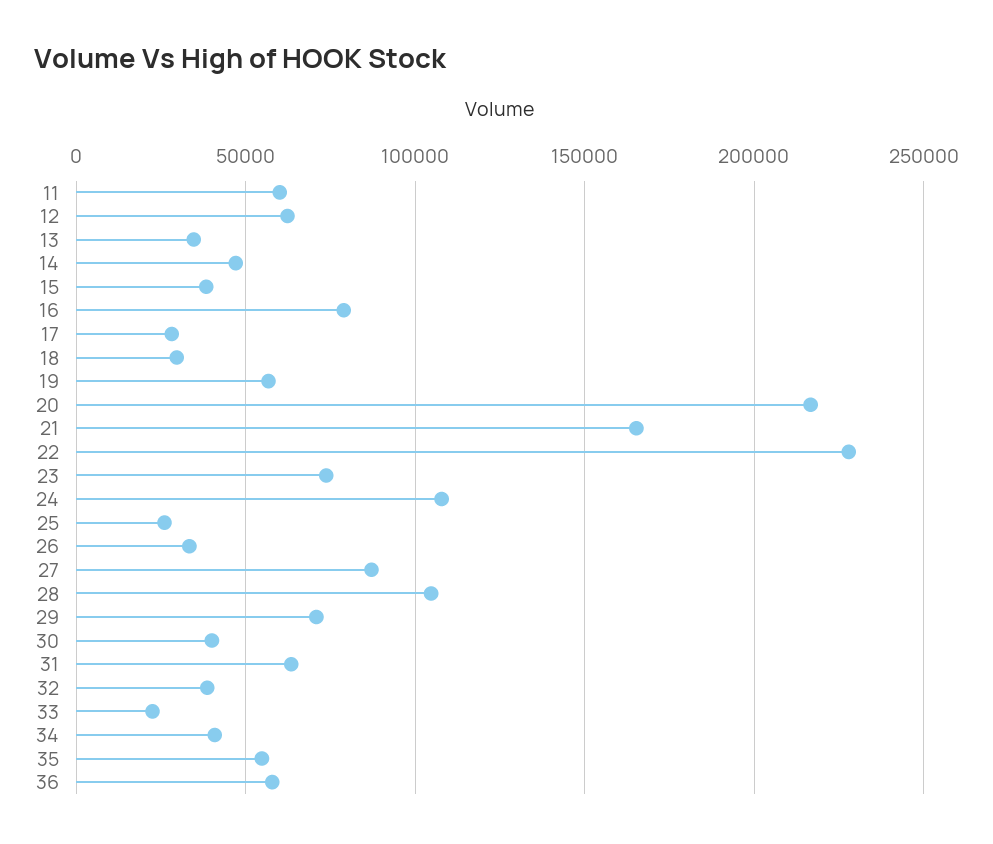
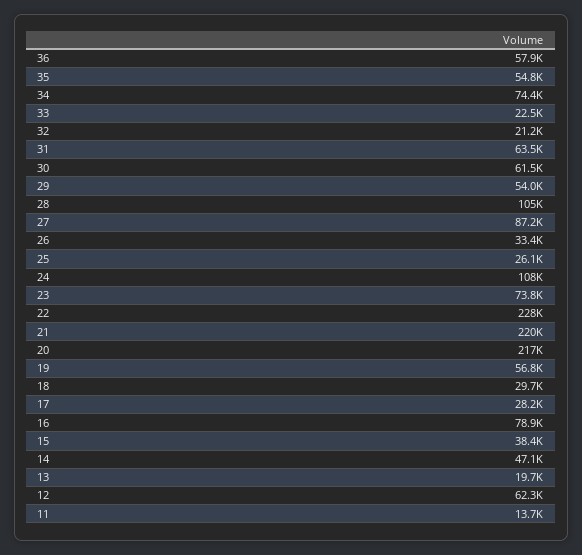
11: 60000 -> 13700
13: 35000 -> 19700
21: 165000 -> 220000
29: 70000 -> 54000
30: 40000 -> 61500
32: 40000 -> 21200
34: 40000 -> 74400

